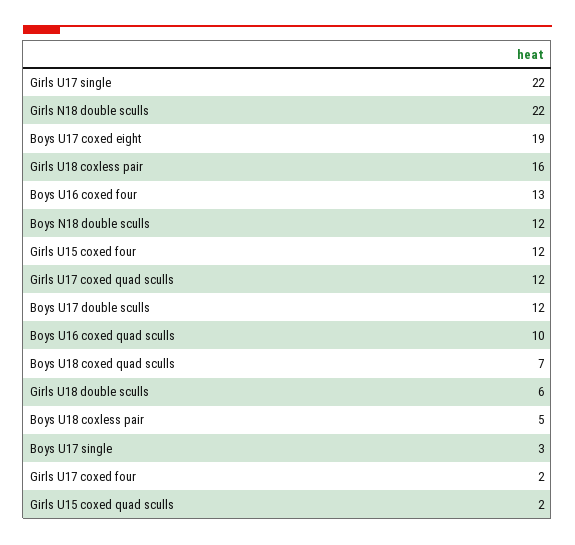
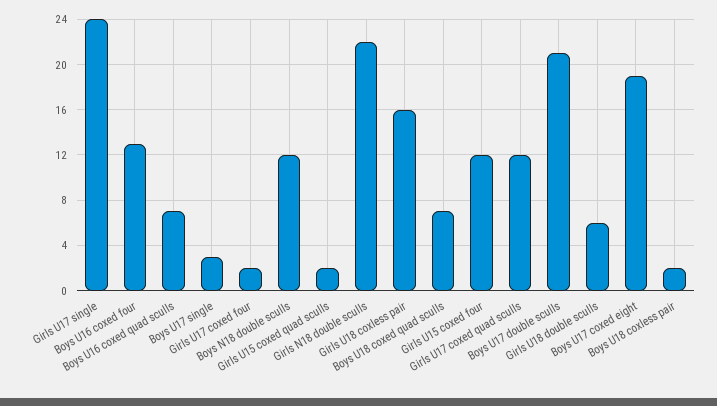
Girls U17 single: 22 -> 24
Boys U17 double sculls: 12 -> 21
Boys U16 coxed quad sculls: 10 -> 7
Boys U18 coxless pair: 5 -> 2

